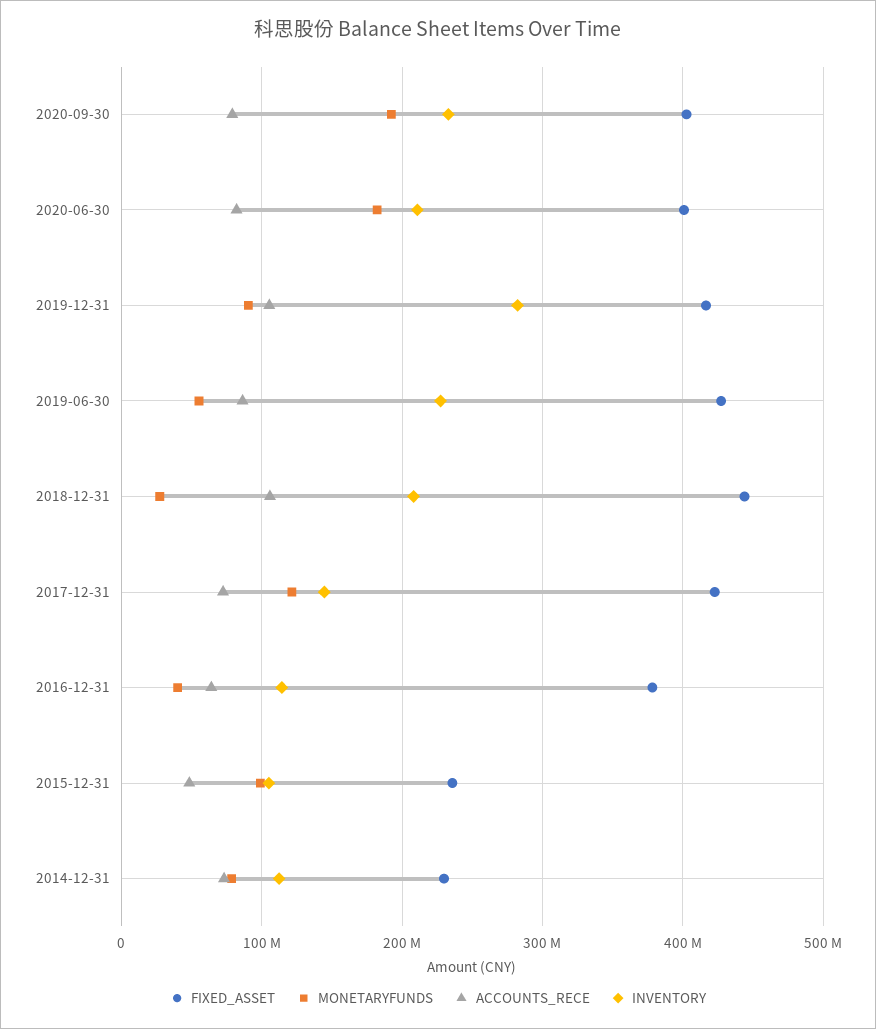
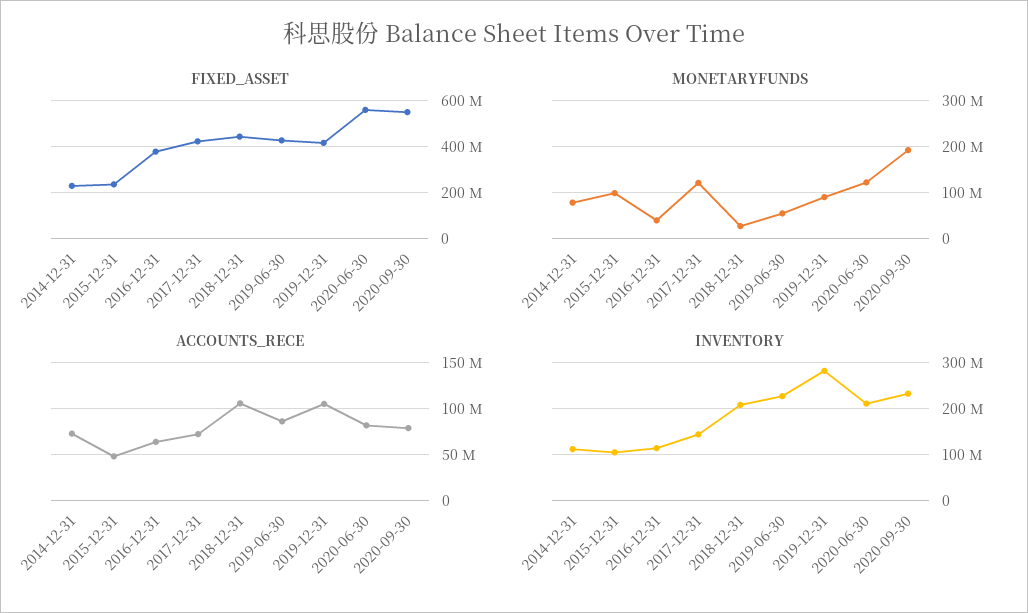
FIXED_ASSET, 2020-09-30: 400000000 -> 550000000
FIXED_ASSET, 2020-06-30: 400000000 -> 550000000
MONETARYFUNDS, 2020-06-30: 180000000 -> 120000000

